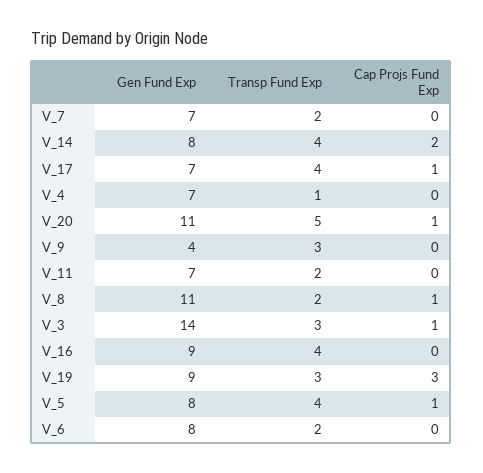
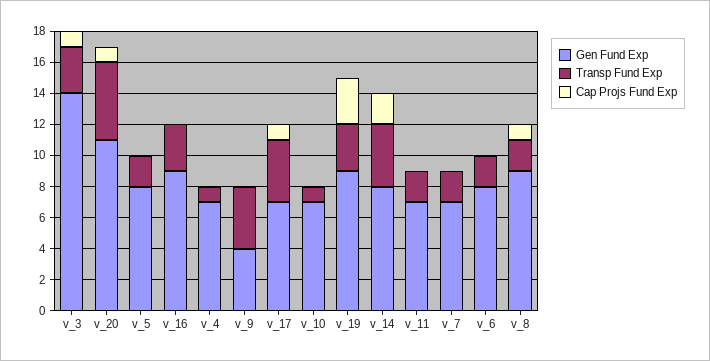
Transp Fund Exp, V_9: 3 -> 4
Gen Fund Exp, V_8: 11 -> 9
Transp Fund Exp, V_16: 4 -> 3
Transp Fund Exp, V_5: 4 -> 2
Cap Projs Fund Exp, V_5: 1 -> 0
Gen Fund Exp, v_10: none -> 7
Transp Fund Exp, v_10: none -> 1
Cap Projs Fund Exp, v_10: none -> 0

